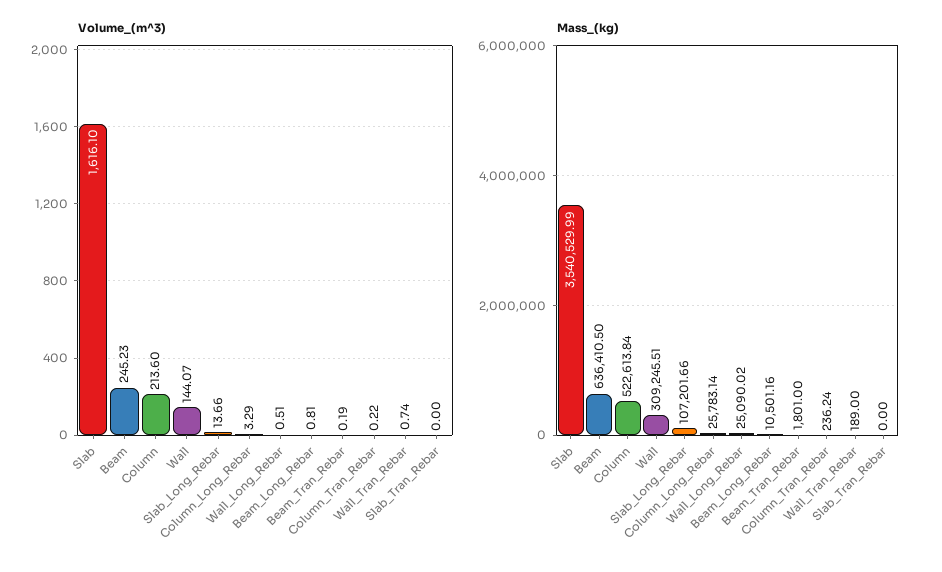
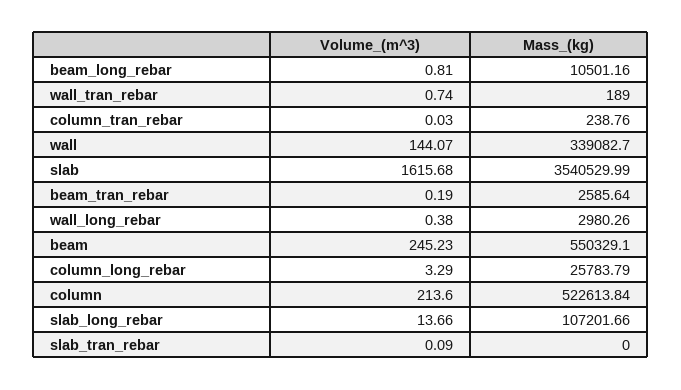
Volume_(m^3), Slab: 1616.1 -> 1615.68
Volume_(m^3), Wall_Long_Rebar: 0.51 -> 0.38
Volume_(m^3), Column_Tran_Rebar: 0.22 -> 0.03
Volume_(m^3), Slab_Tran_Rebar: 0 -> 0.09
Mass_(kg), Beam: 636410.5 -> 550329.1
Mass_(kg), Wall: 309245.51 -> 339082.7
Mass_(kg), Column_Long_Rebar: 25783.14 -> 25783.79
Mass_(kg), Wall_Long_Rebar: 25090.02 -> 2980.26
Mass_(kg), Beam_Tran_Rebar: 1801 -> 2585.64
Mass_(kg), Column_Tran_Rebar: 236.24 -> 238.76

